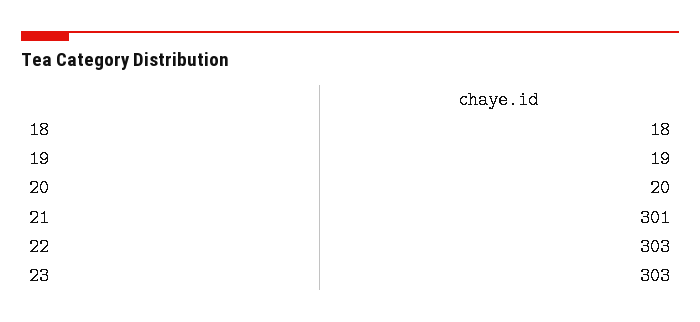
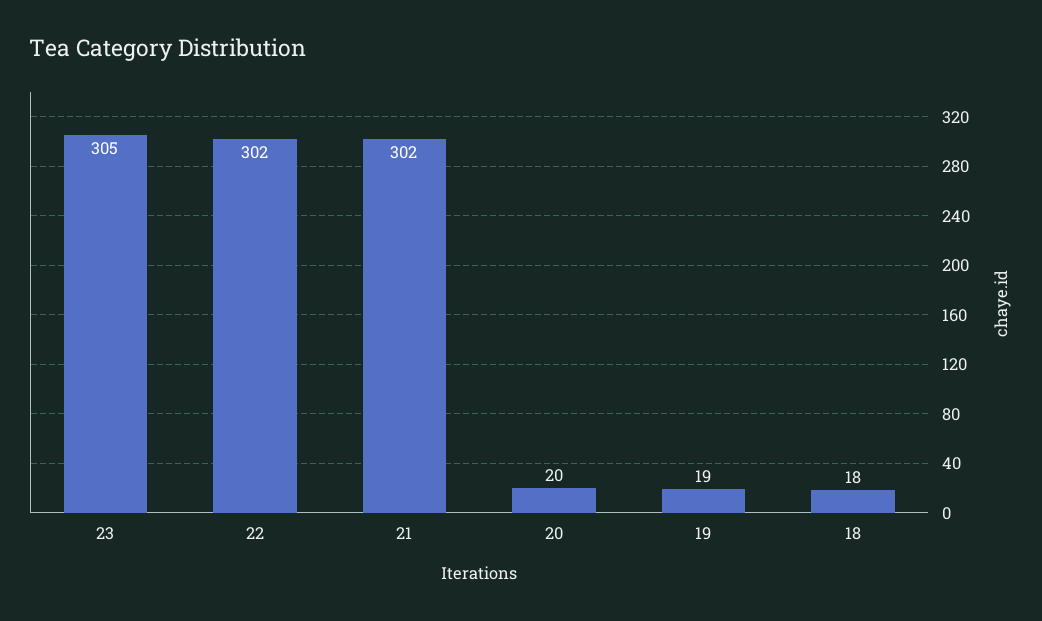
21: 301 -> 302
22: 303 -> 302
23: 303 -> 305

